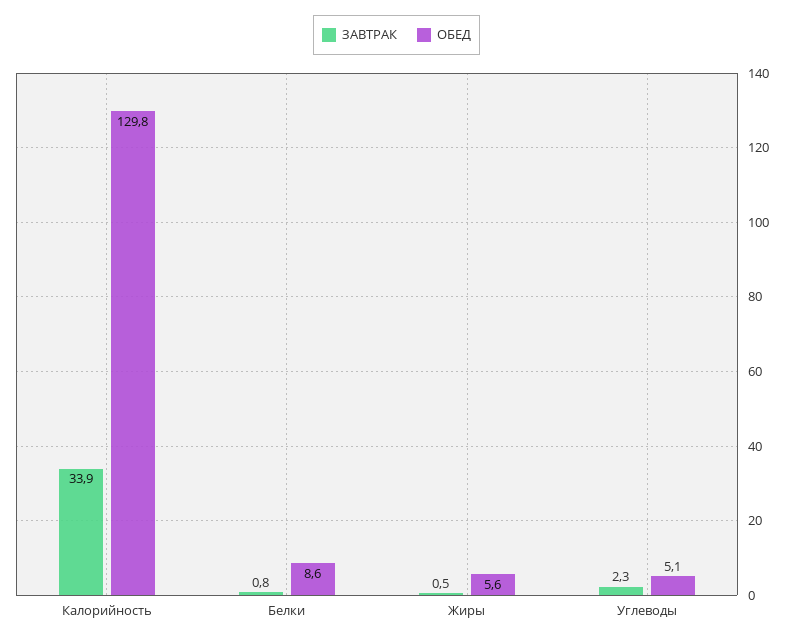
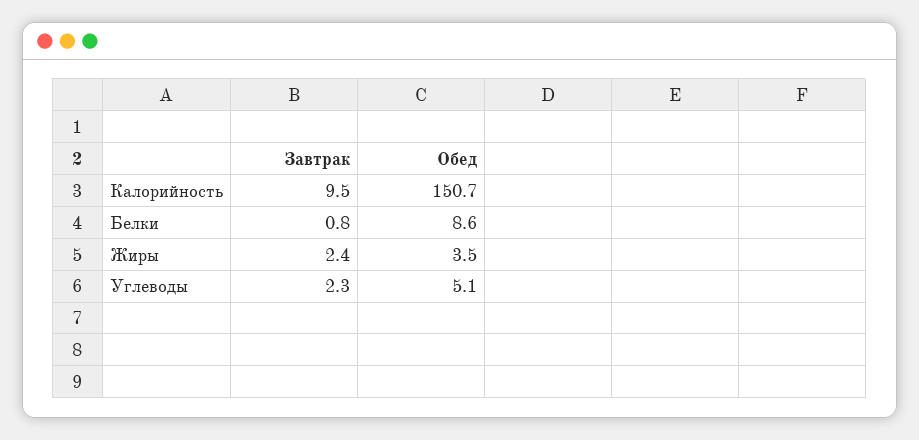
ЗАВТРАК, Калорийность: 33.9 -> 9.5
ОБЕД, Калорийность: 129.8 -> 150.7
ЗАВТРАК, Жиры: 0.5 -> 2.4
ОБЕД, Жиры: 5.6 -> 3.5

